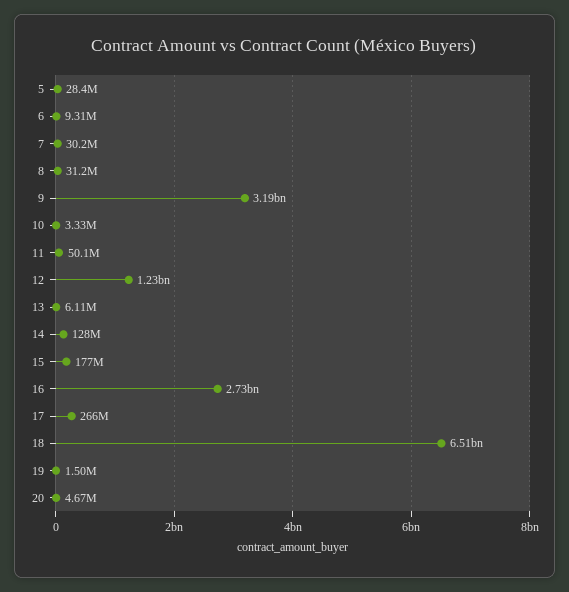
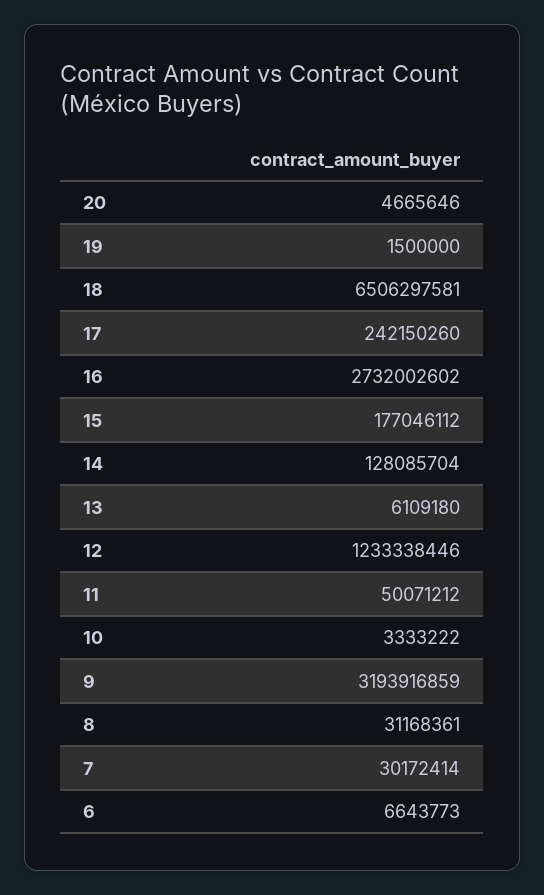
5: 28400000 -> none
6: 9310000 -> 6643773
17: 266000000 -> 242150260

